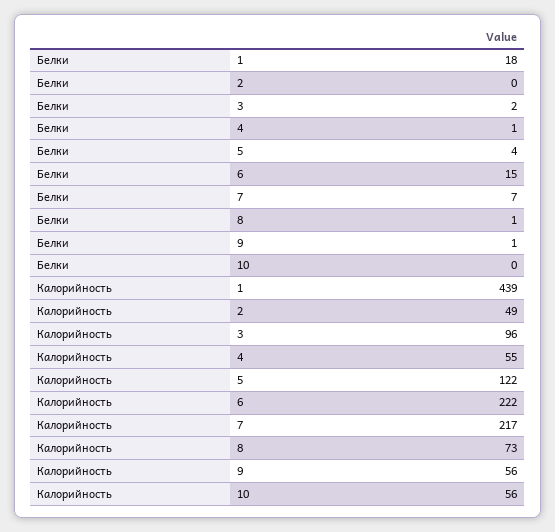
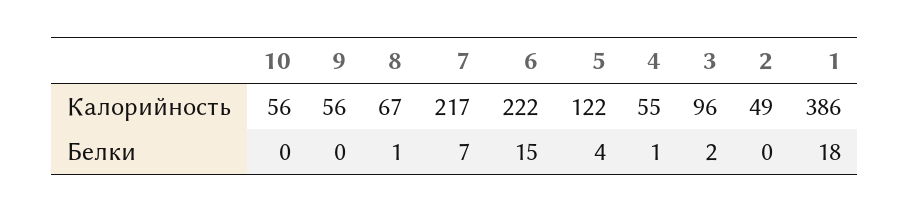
Белки, 9: 1 -> 0
Калорийность, 1: 439 -> 386
Калорийность, 8: 73 -> 67

